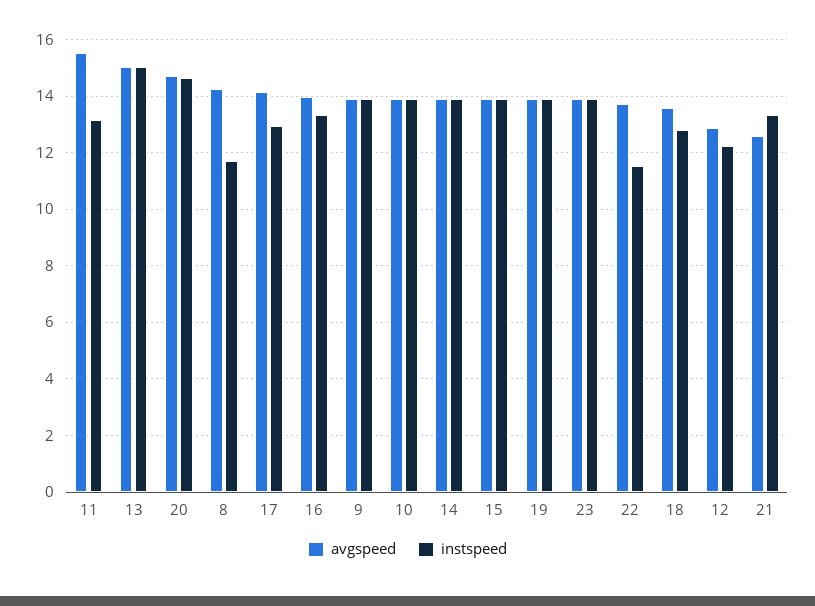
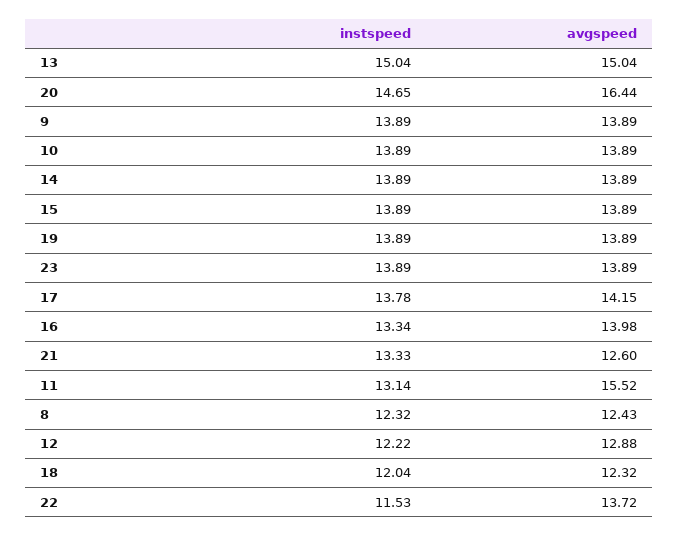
avgspeed, 20: 14.75 -> 16.44
avgspeed, 8: 14.25 -> 12.43
instspeed, 8: 11.75 -> 12.32
instspeed, 17: 13 -> 13.78
avgspeed, 18: 13.5 -> 12.32
instspeed, 18: 12.75 -> 12.04

